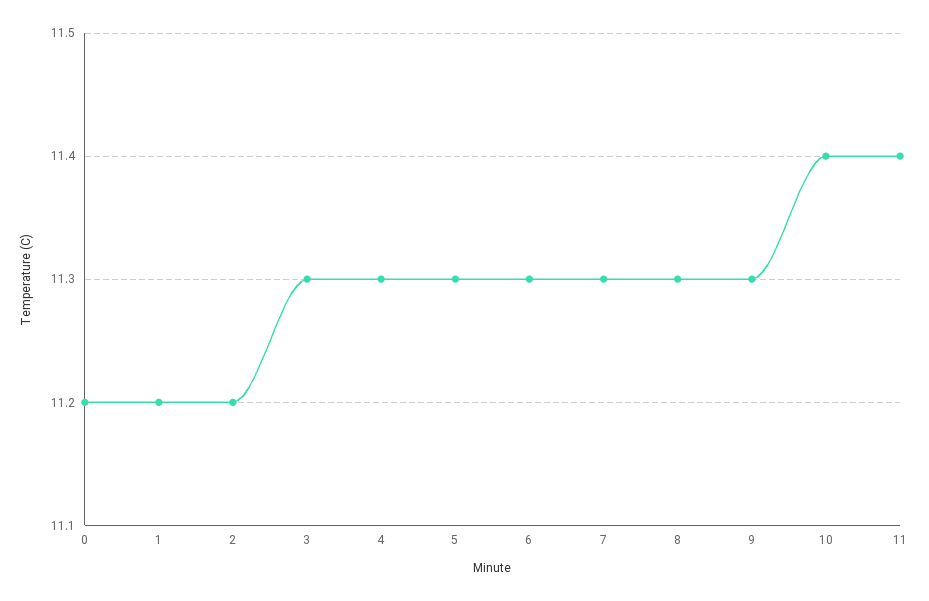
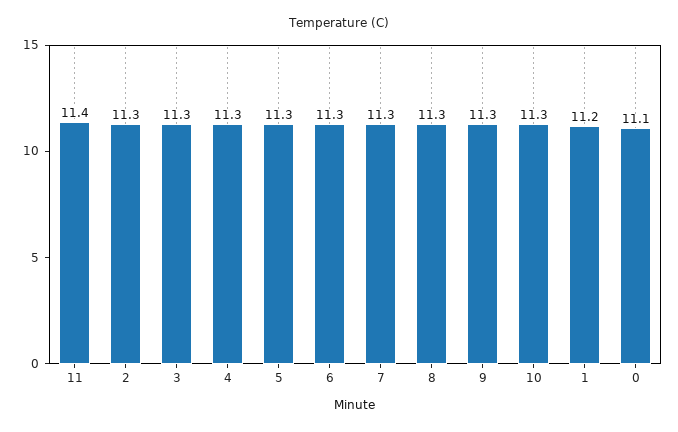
0: 11.2 -> 11.1
2: 11.2 -> 11.3
10: 11.4 -> 11.3

